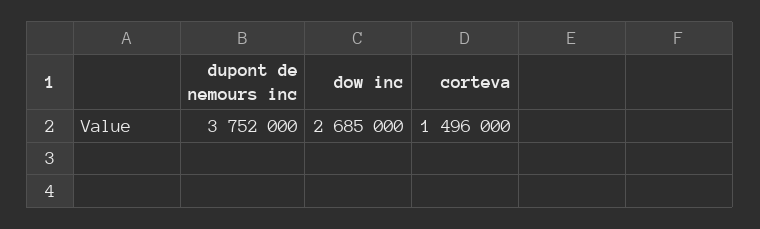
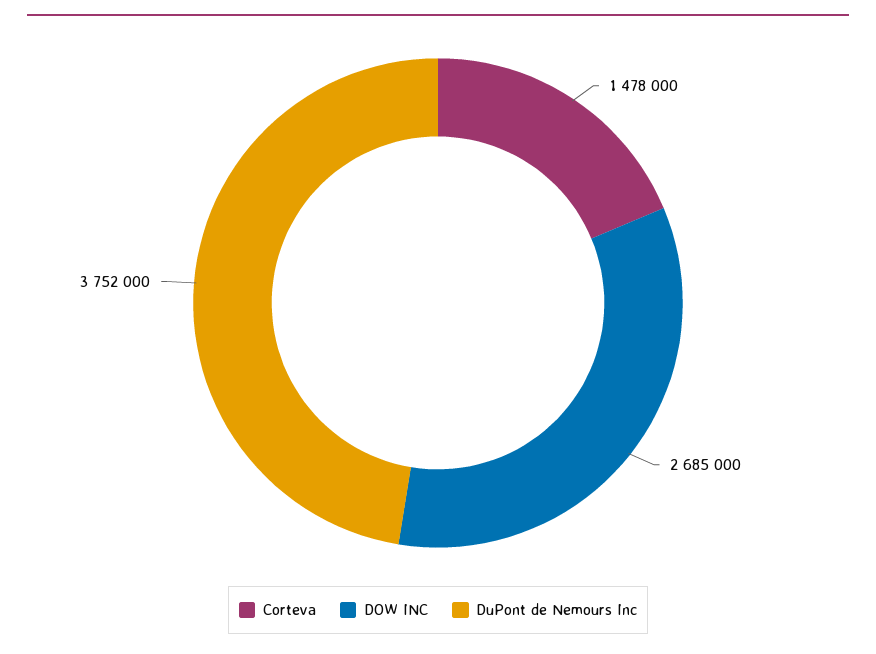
corteva: 1496000 -> 1478000

